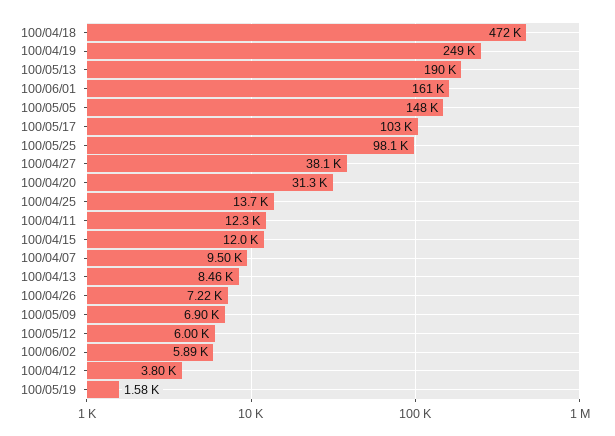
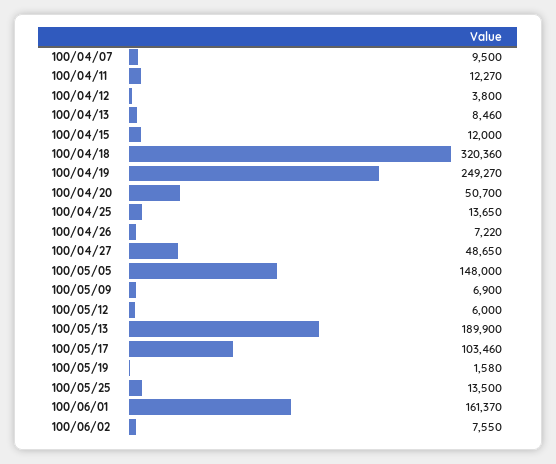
100/04/18: 472000 -> 320360
100/05/25: 98100 -> 13500
100/04/27: 38100 -> 48650
100/04/20: 31300 -> 50700
100/06/02: 5890 -> 7550

